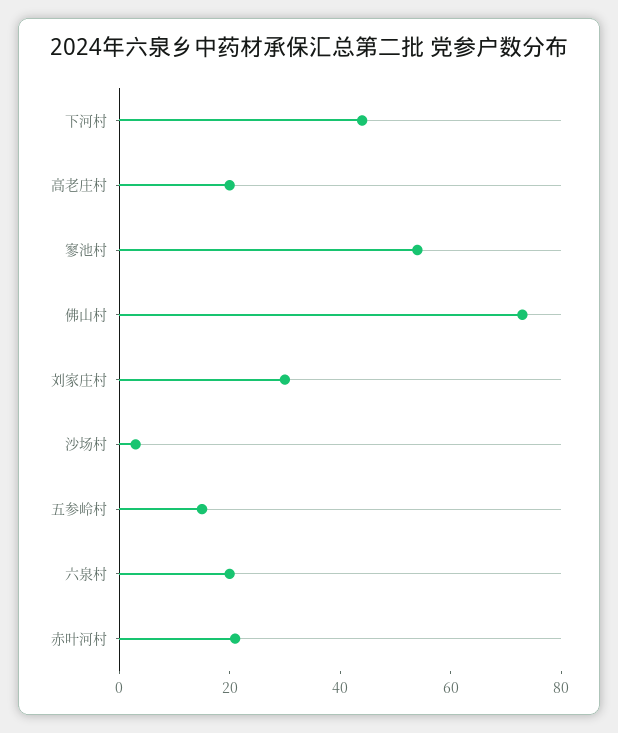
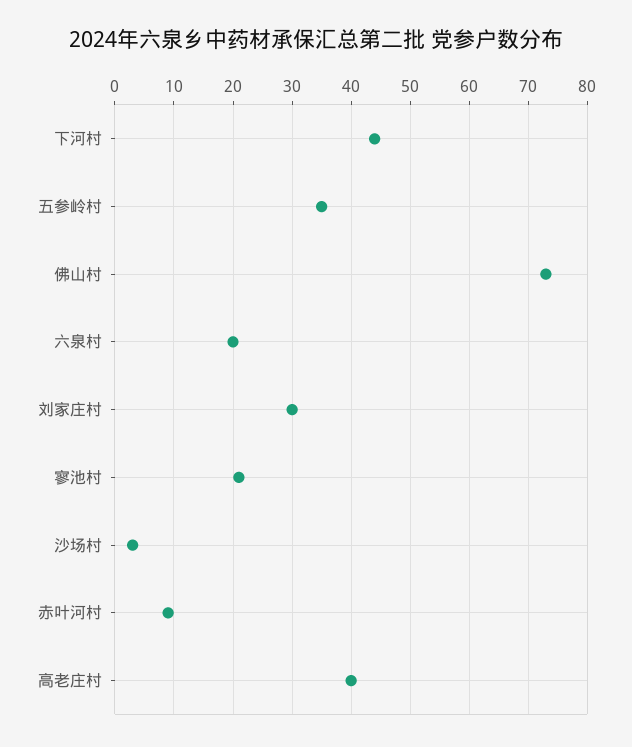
高老庄村: 20 -> 40
寥池村: 55 -> 20
五参岭村: 15 -> 35
赤叶河村: 20 -> 10

